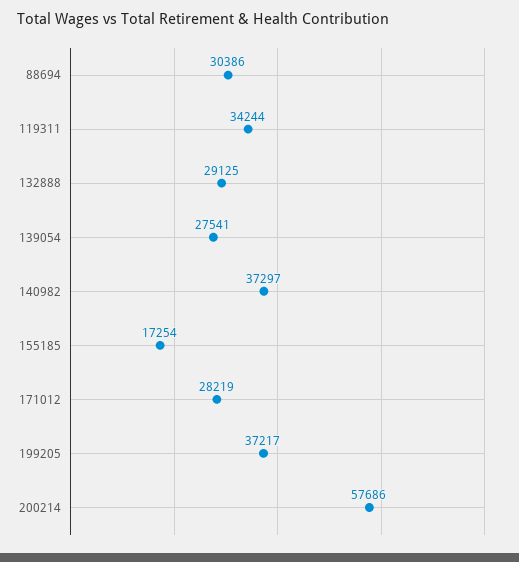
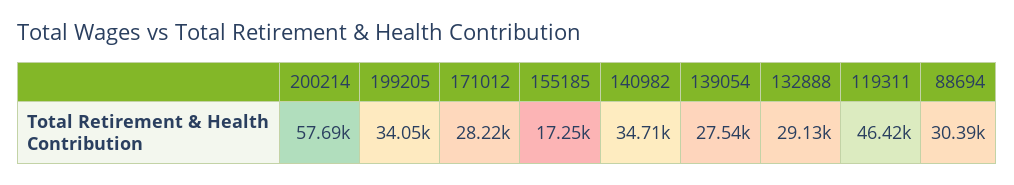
119311: 34244 -> 46420
140982: 37297 -> 34710
199205: 37217 -> 34050

